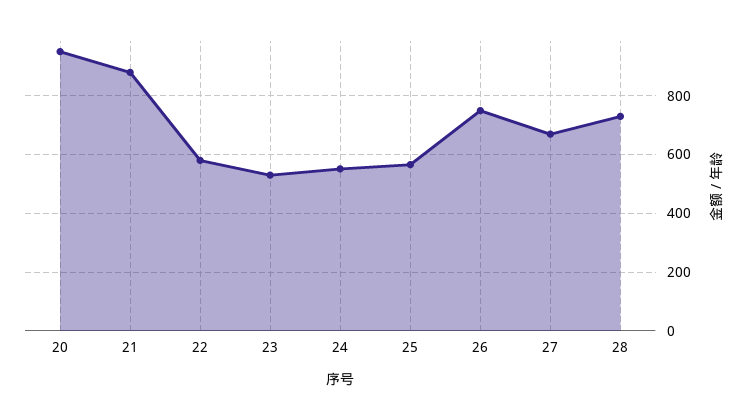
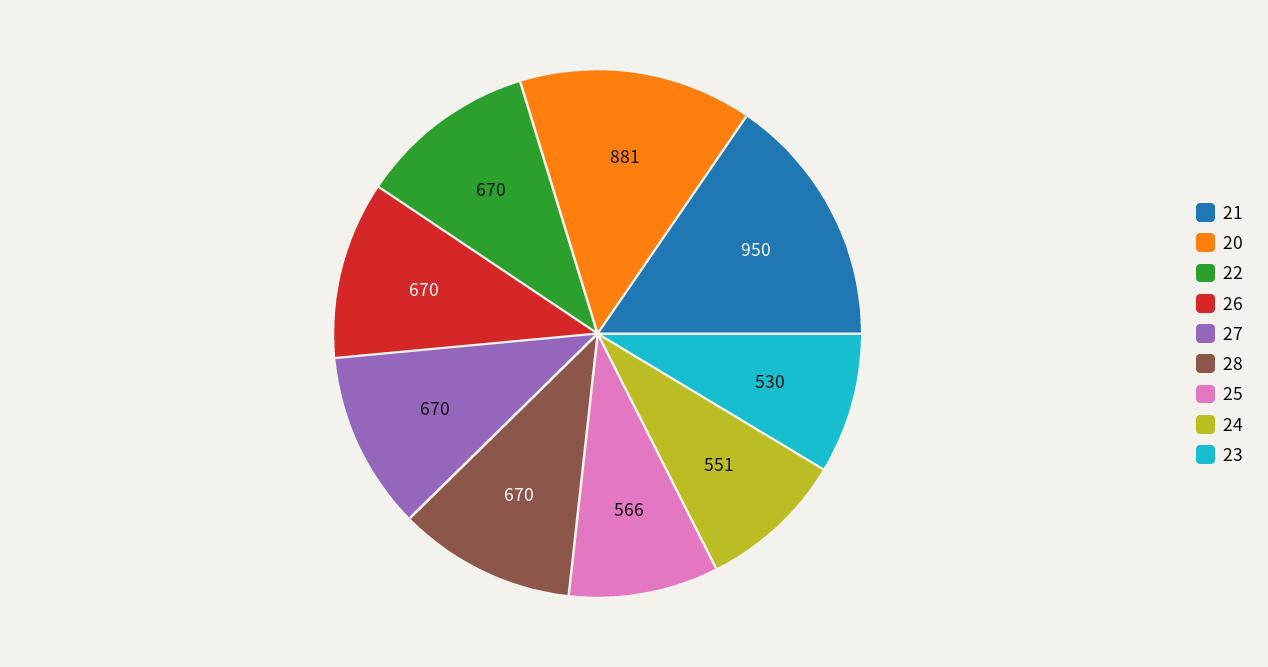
20: 950 -> 881
21: 875 -> 950
22: 575 -> 670
26: 750 -> 670
28: 725 -> 670

